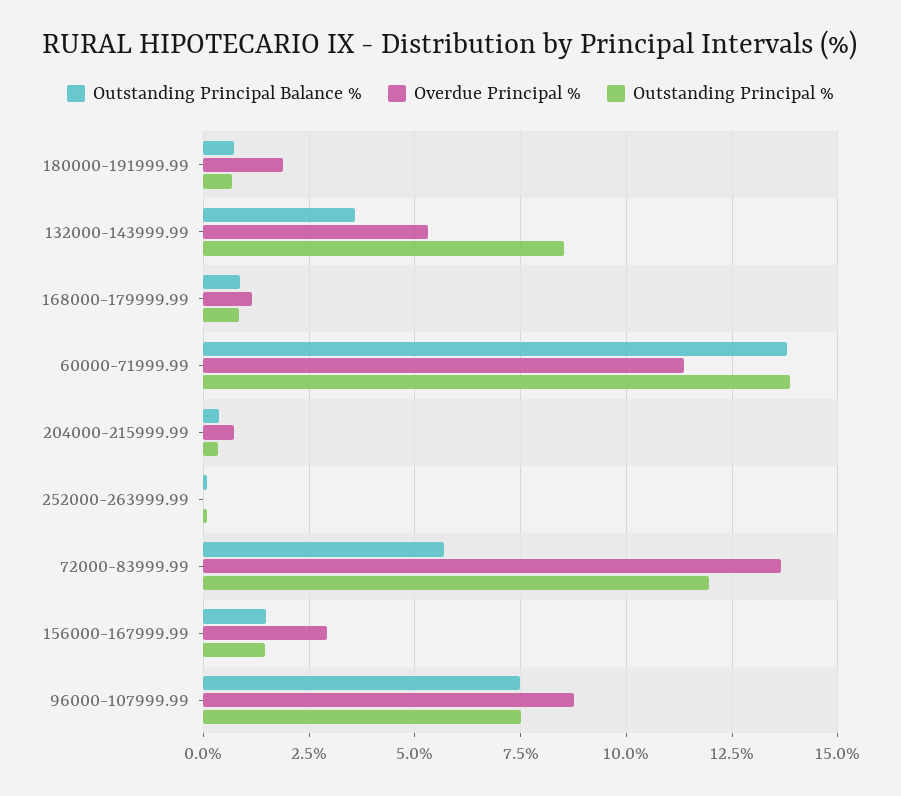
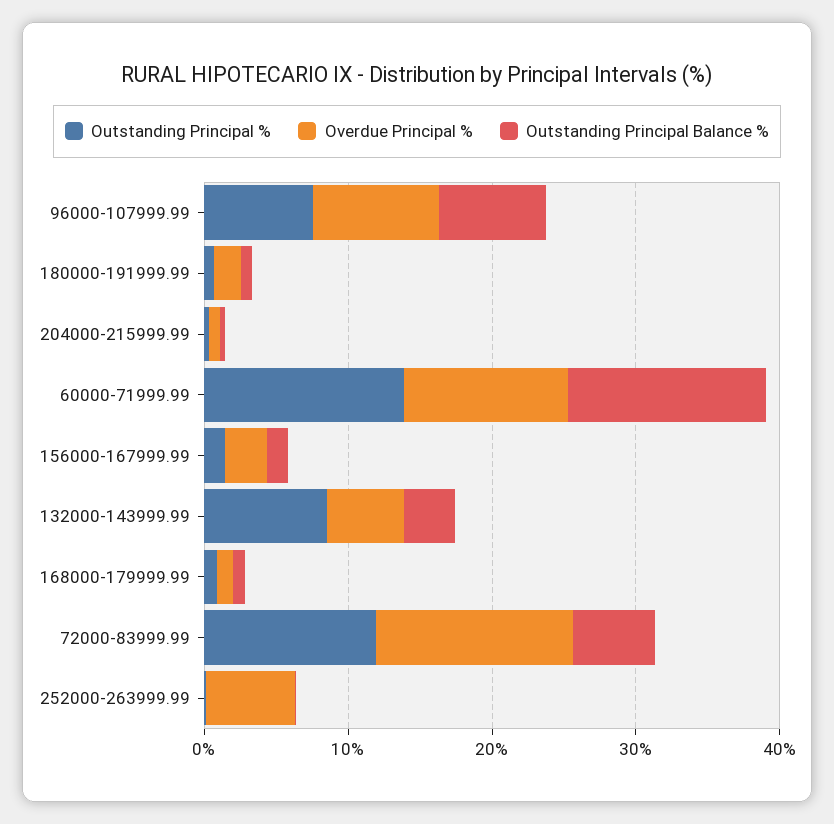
Overdue Principal %, 252000-263999.99: 0 -> 6

